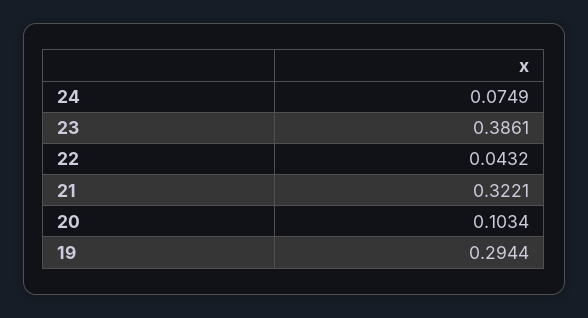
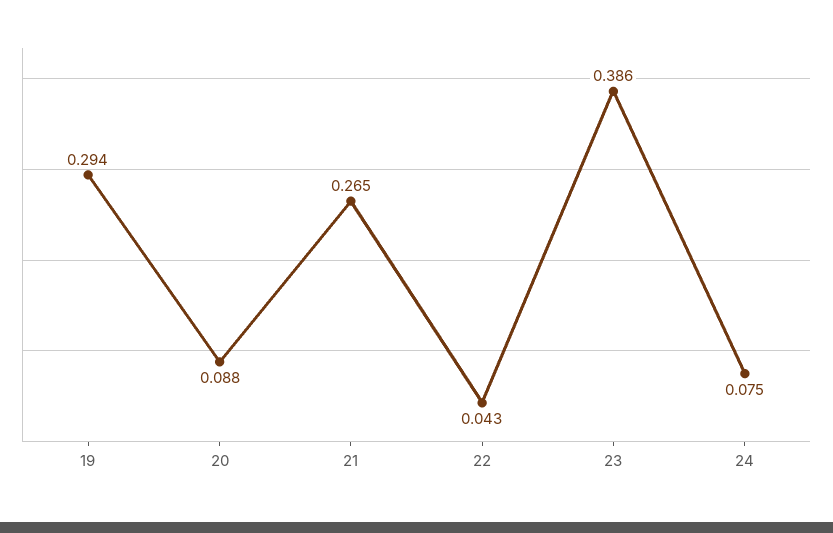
21: 0.3221 -> 0.265
20: 0.1034 -> 0.088

